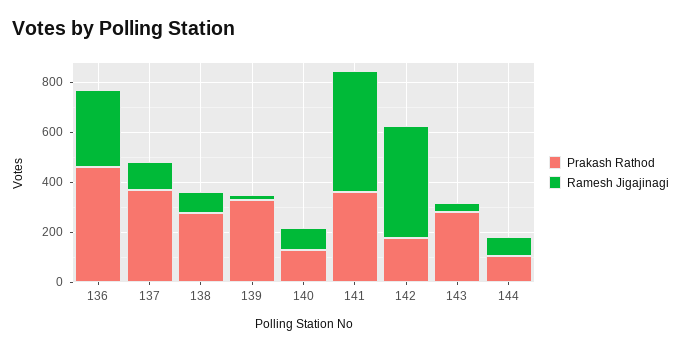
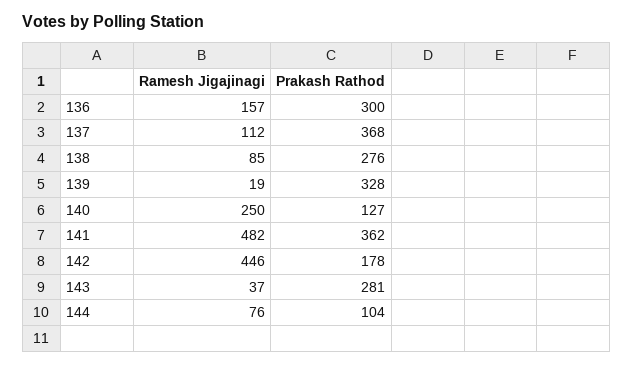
Prakash Rathod, 136: 450 -> 300
Ramesh Jigajinagi, 136: 300 -> 157
Ramesh Jigajinagi, 140: 100 -> 250

